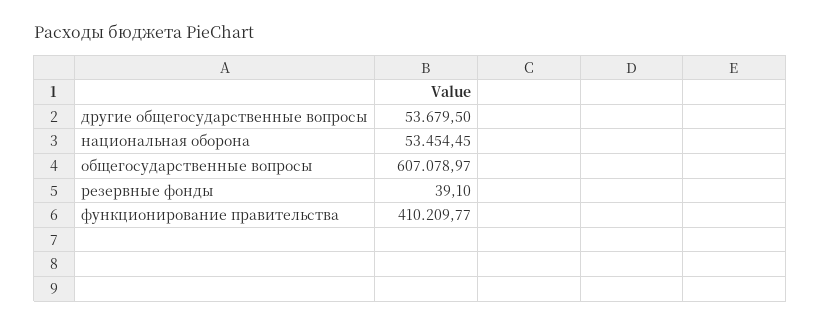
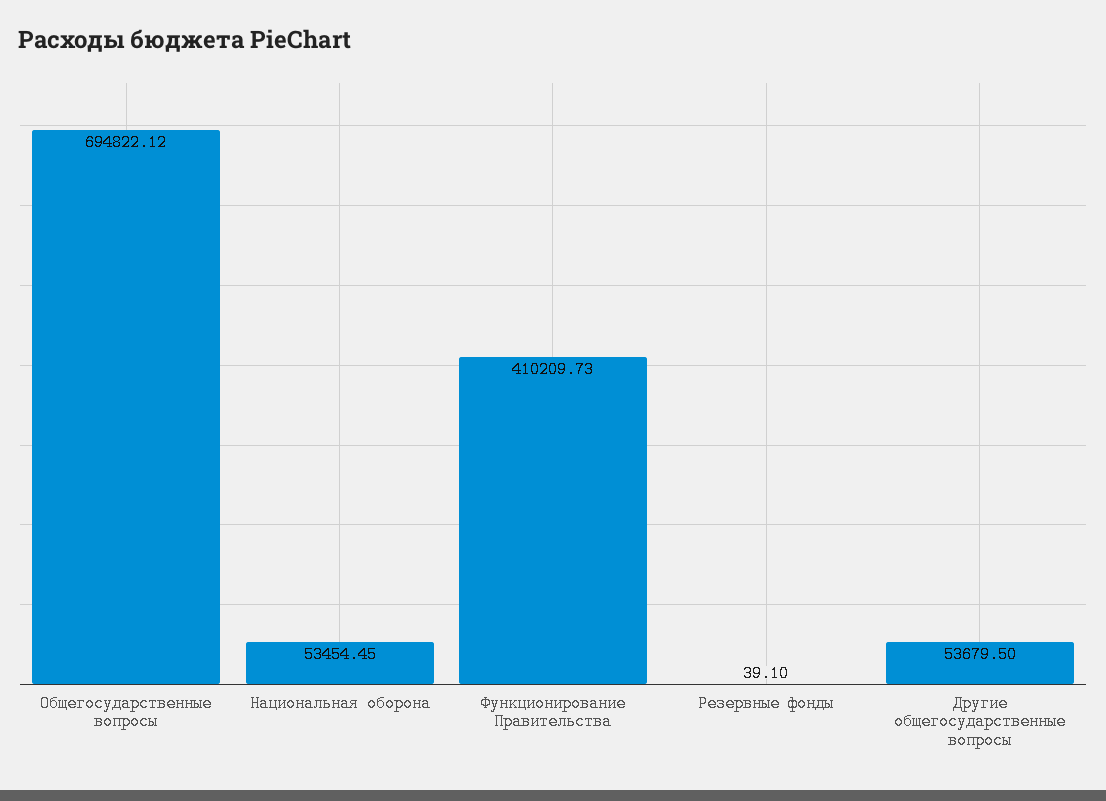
общегосударственные вопросы: 607078.97 -> 694822.12
функционирование правительства: 410209.77 -> 410209.73

